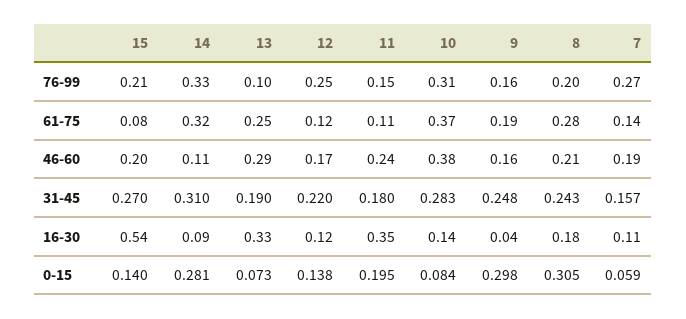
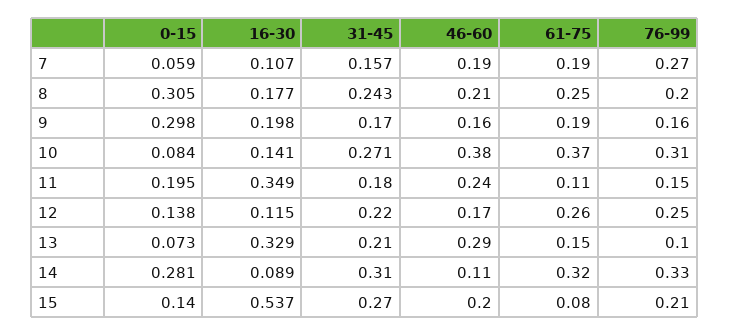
13, 61-75: 0.25 -> 0.15
12, 61-75: 0.12 -> 0.26
8, 61-75: 0.28 -> 0.25
7, 61-75: 0.14 -> 0.19
13, 31-45: 0.19 -> 0.21
10, 31-45: 0.283 -> 0.271
9, 31-45: 0.248 -> 0.17
9, 16-30: 0.04 -> 0.198

